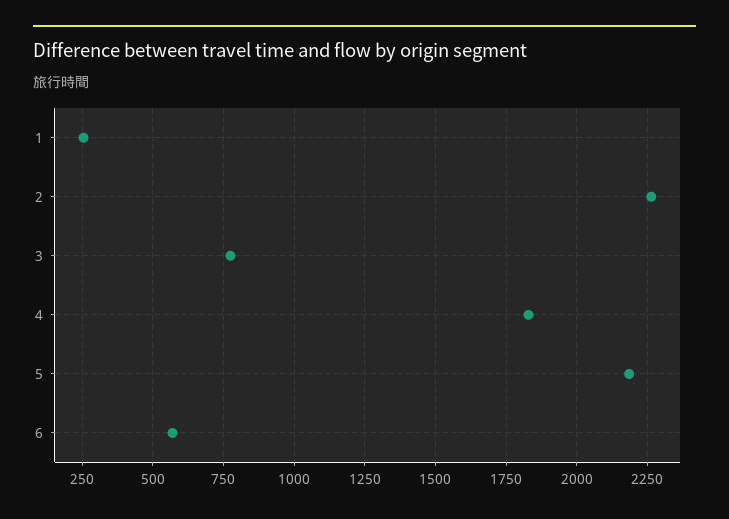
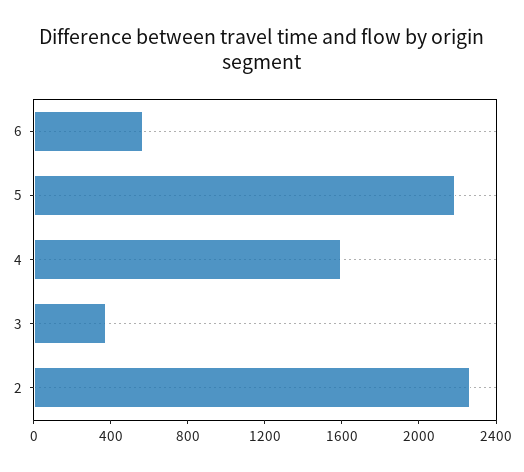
1: 250 -> none
3: 775 -> 400
4: 1825 -> 1600

